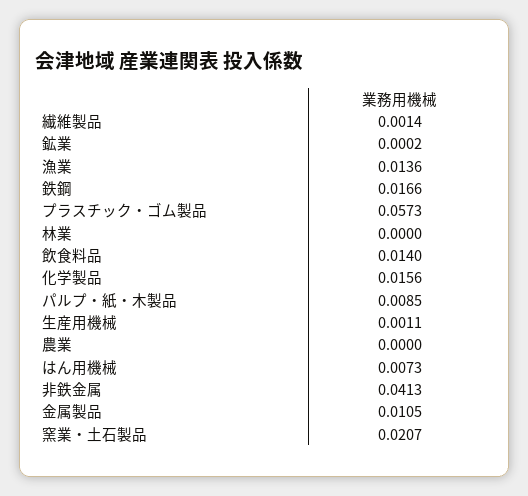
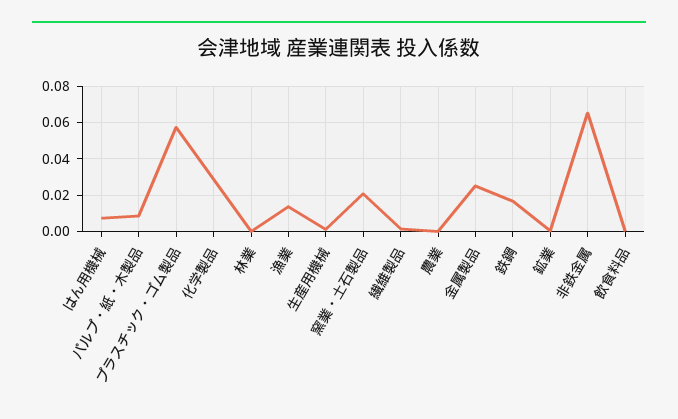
飲食料品: 0.014 -> 0
化学製品: 0.0156 -> 0.03
非鉄金属: 0.0413 -> 0.065
金属製品: 0.0105 -> 0.025

